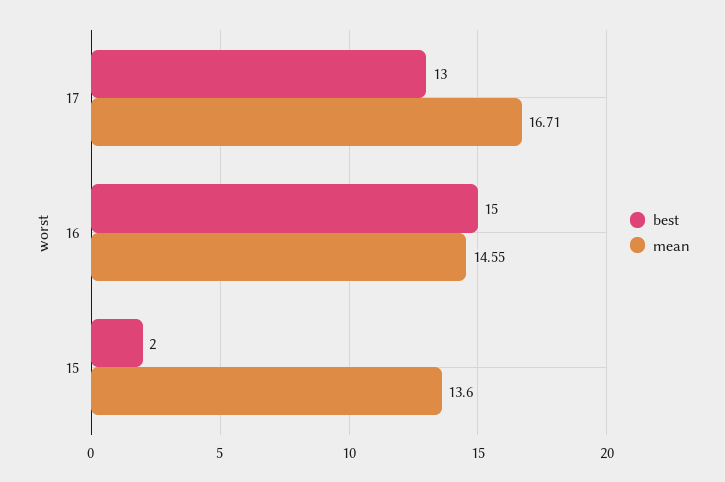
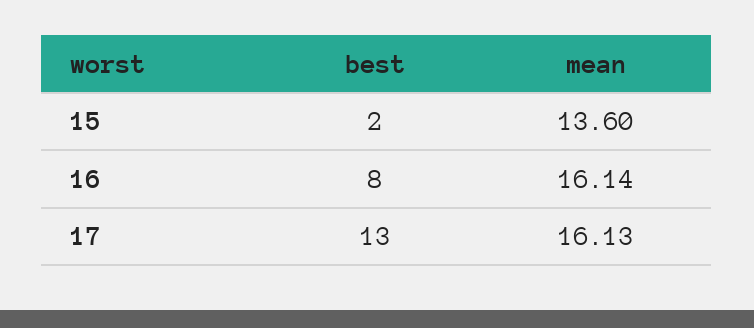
mean, 17: 16.71 -> 16.13
best, 16: 15 -> 8
mean, 16: 14.55 -> 16.14

